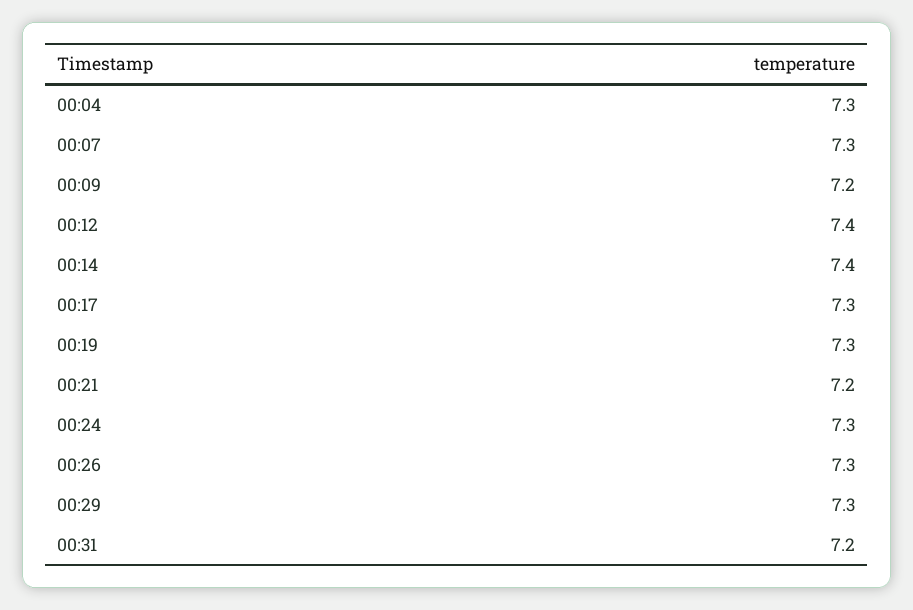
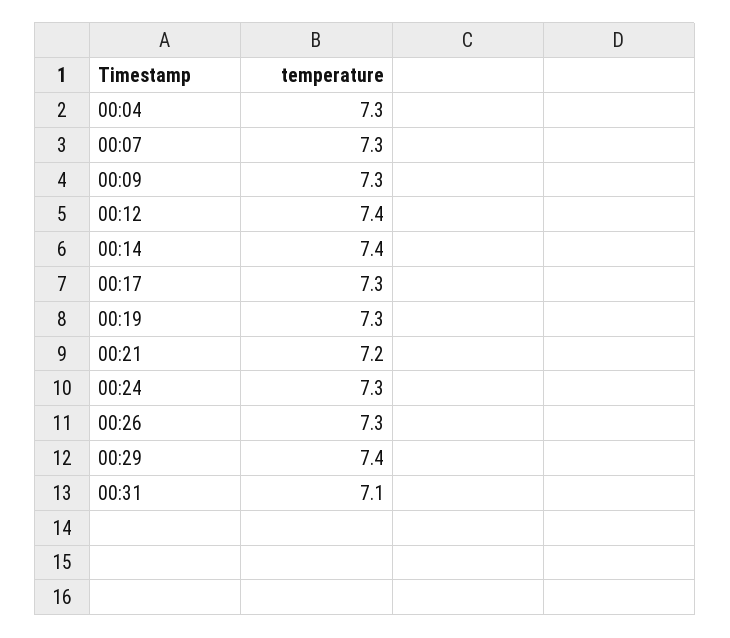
00:09: 7.2 -> 7.3
00:29: 7.3 -> 7.4
00:31: 7.2 -> 7.1

